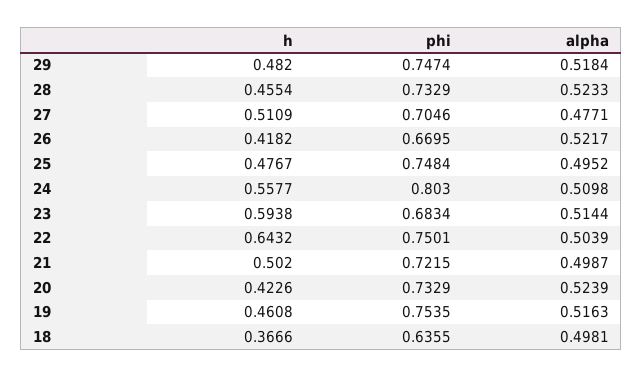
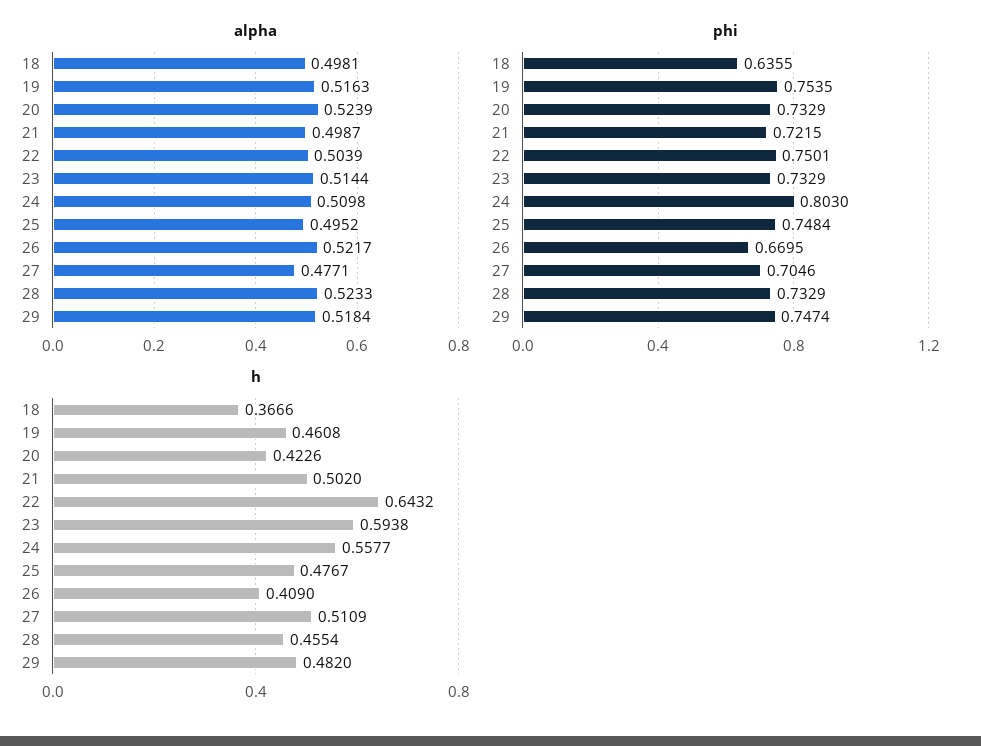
h, 26: 0.4182 -> 0.409
phi, 23: 0.6834 -> 0.7329

